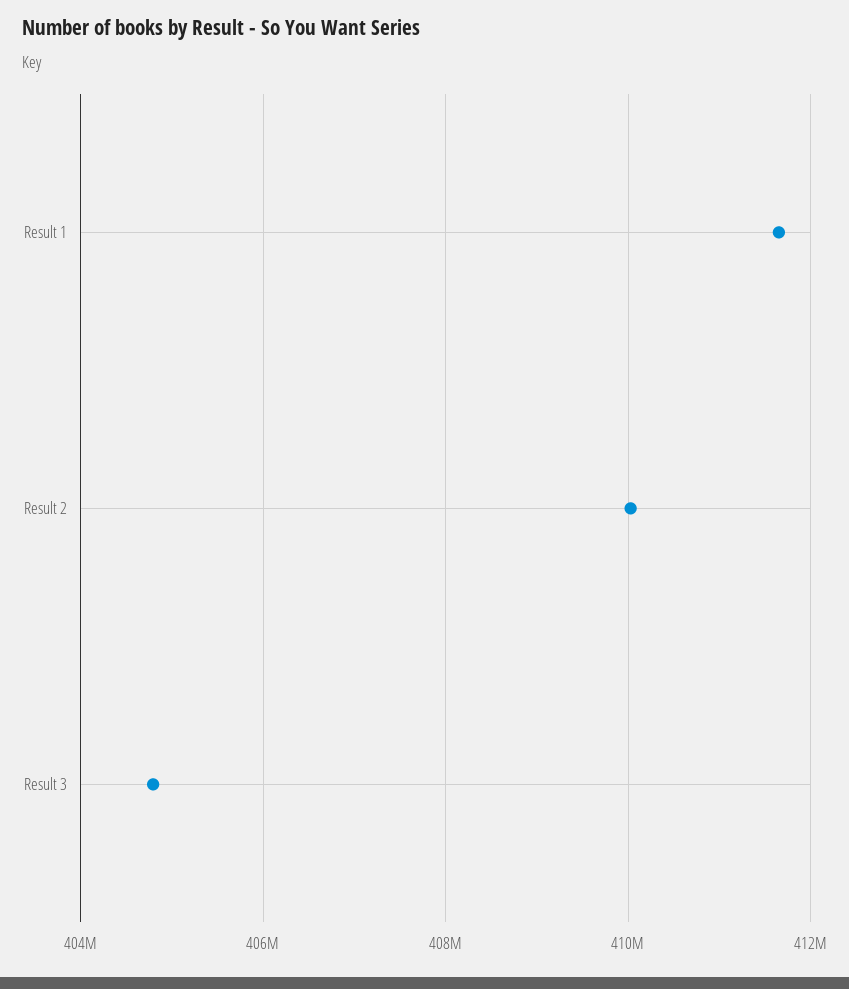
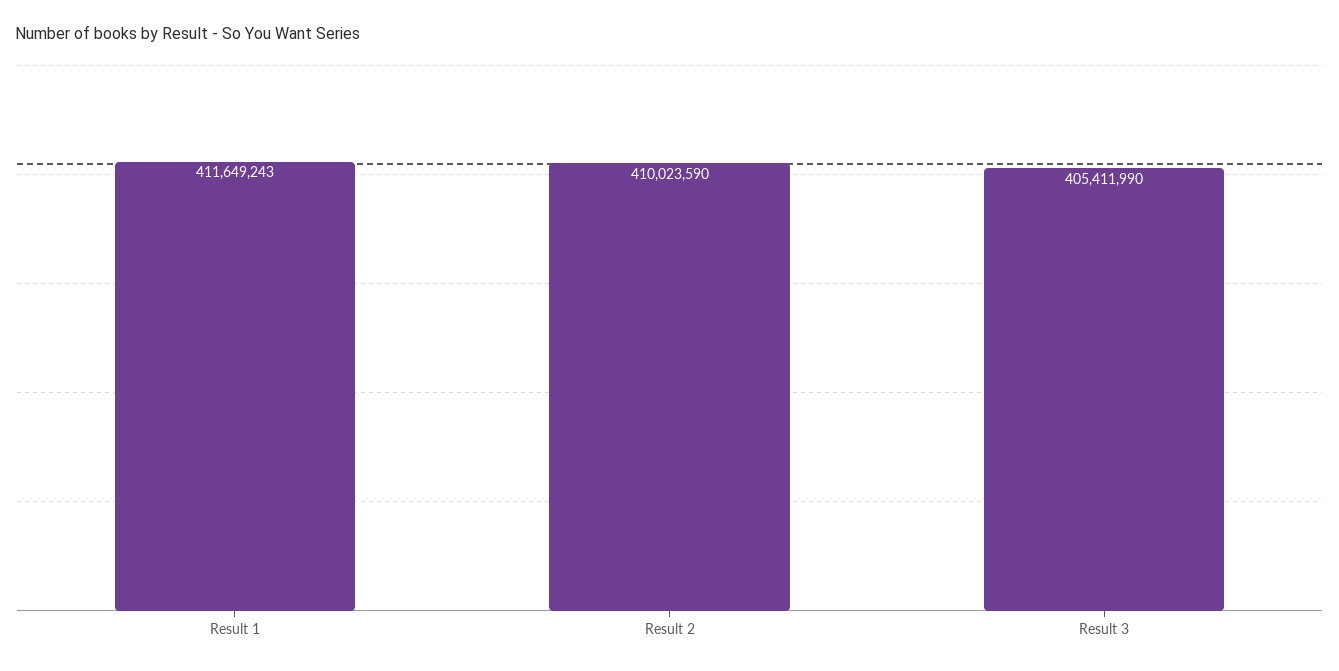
Result 3: 404800000 -> 405411990

